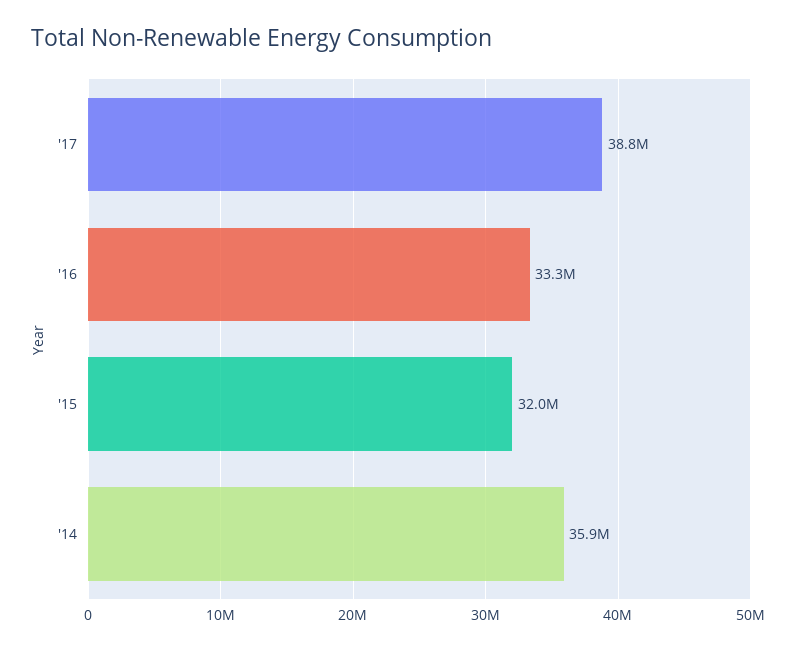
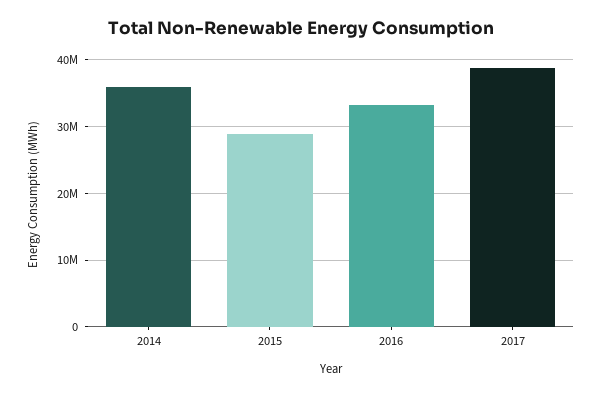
'15: 32000000 -> 29000000

